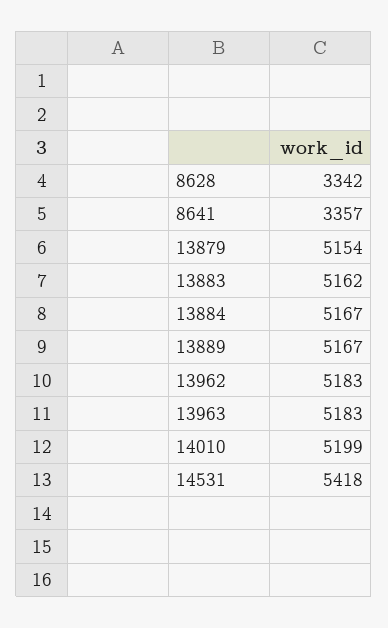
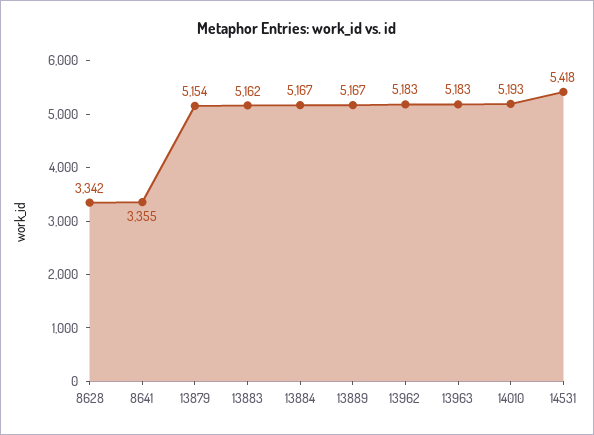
8641: 3357 -> 3355
14010: 5199 -> 5193

